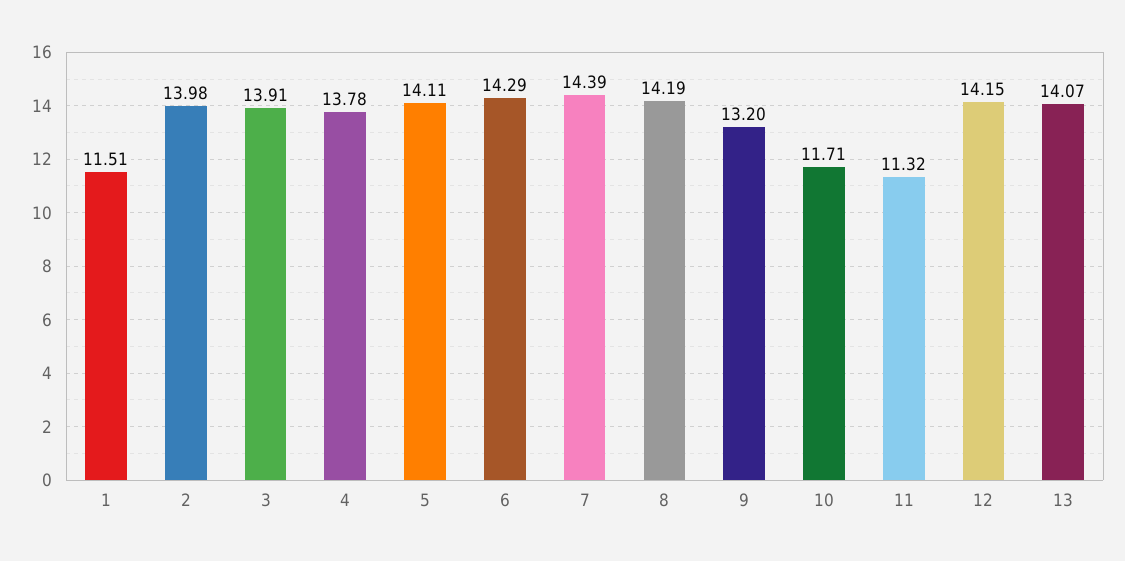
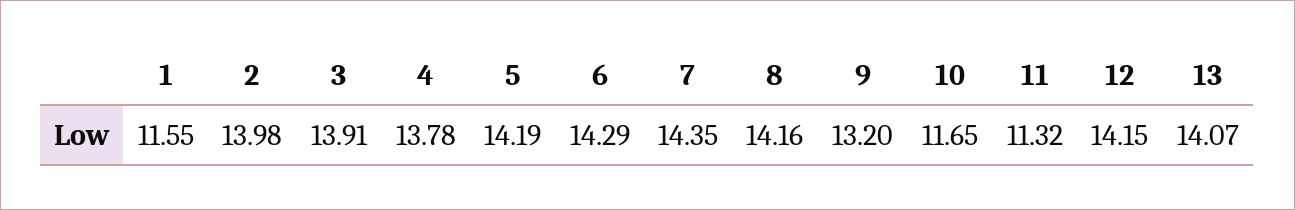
1: 11.51 -> 11.55
5: 14.11 -> 14.19
7: 14.39 -> 14.35
8: 14.19 -> 14.16
10: 11.71 -> 11.65

